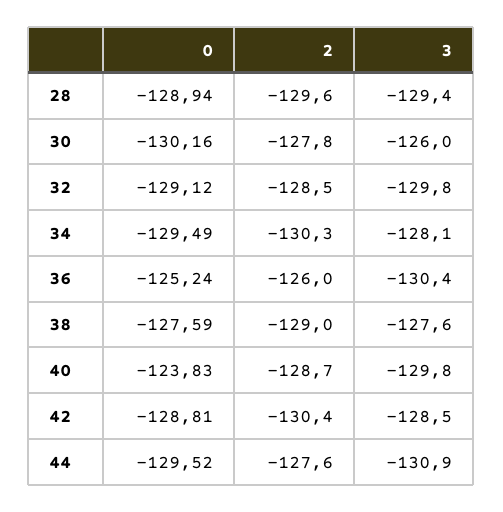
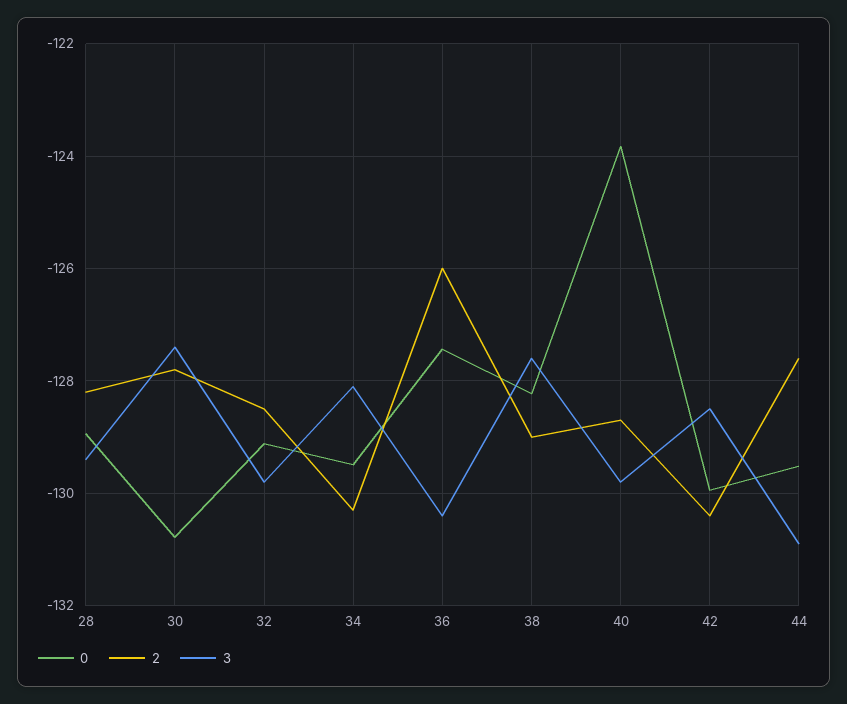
2, 28: -129.6 -> -128.2
0, 30: -130.16 -> -130.8
3, 30: -126 -> -127.4
0, 36: -125.24 -> -127.4
0, 38: -127.59 -> -128.2
0, 42: -128.81 -> -130

